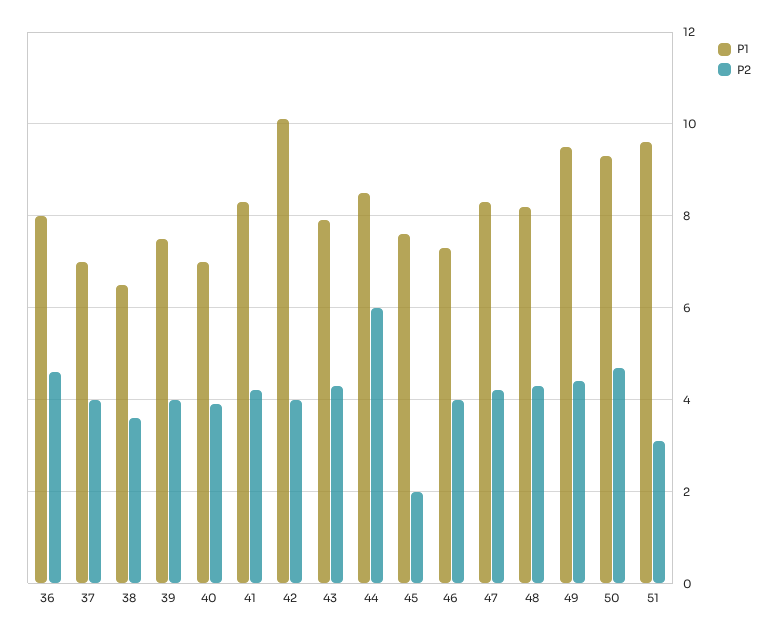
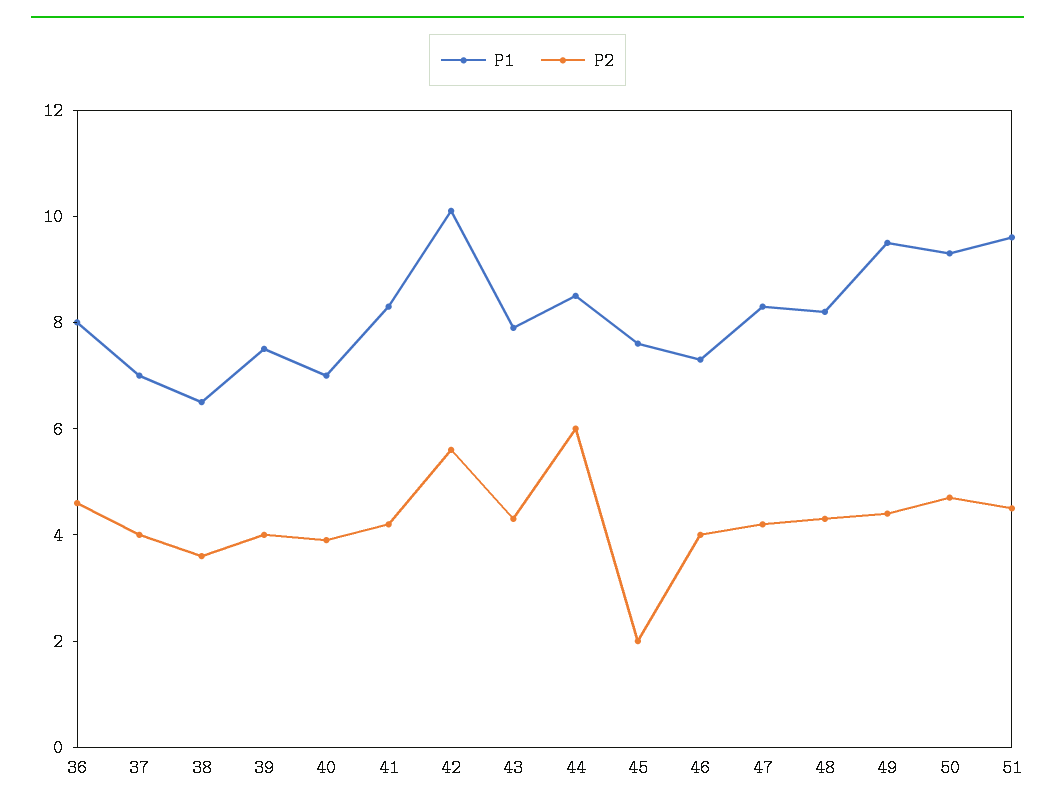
P2, 42: 4 -> 5.5
P2, 51: 3 -> 4.5

